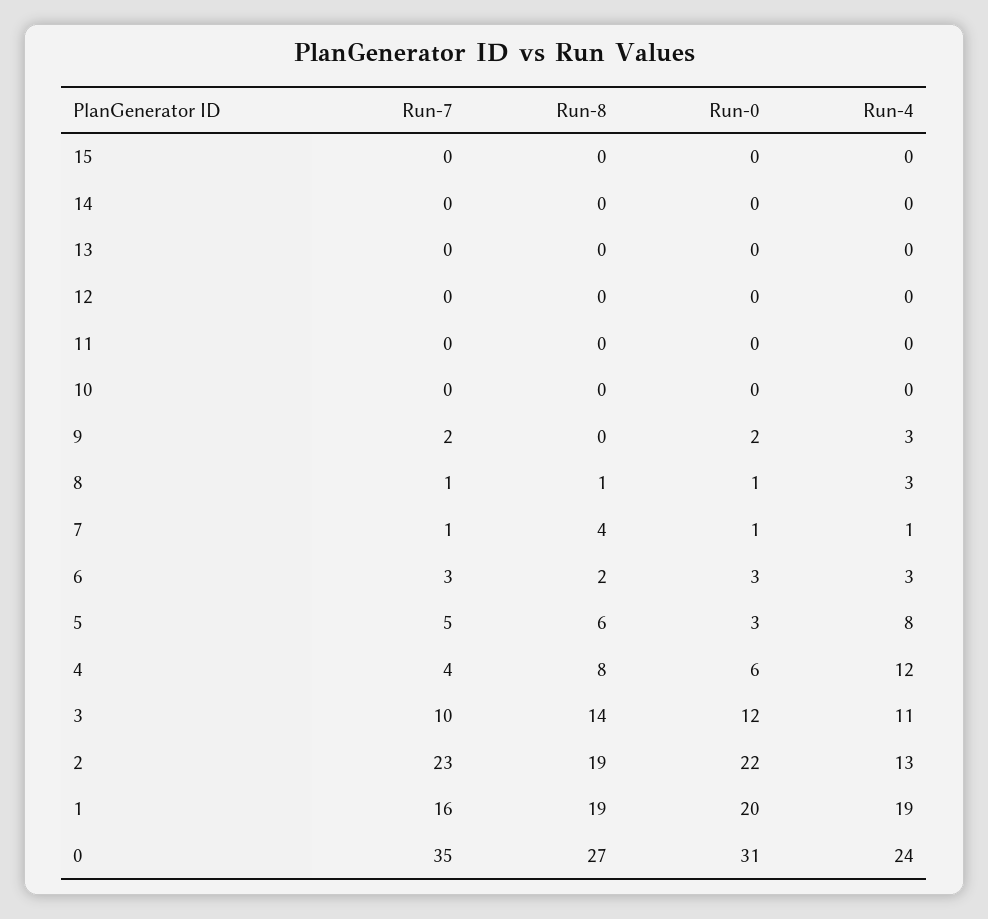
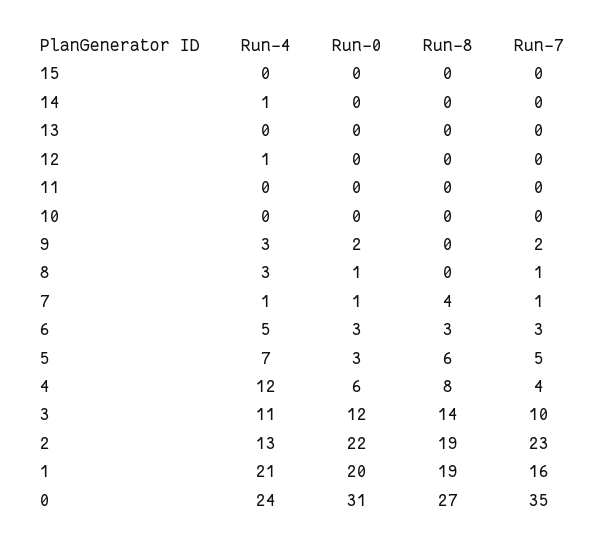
Run-4, 14: 0 -> 1
Run-4, 12: 0 -> 1
Run-8, 8: 1 -> 0
Run-8, 6: 2 -> 3
Run-4, 6: 3 -> 5
Run-4, 5: 8 -> 7
Run-4, 1: 19 -> 21

